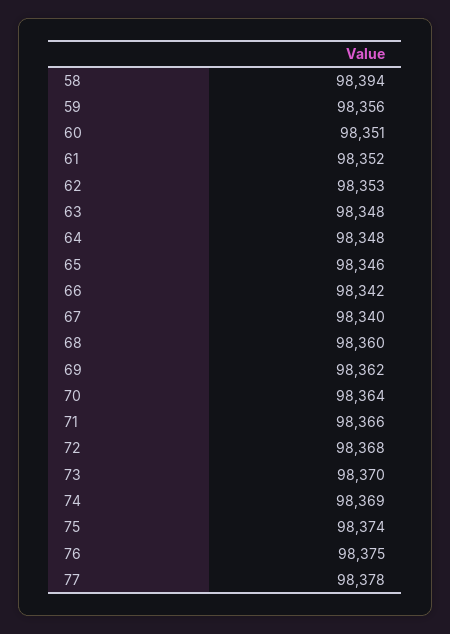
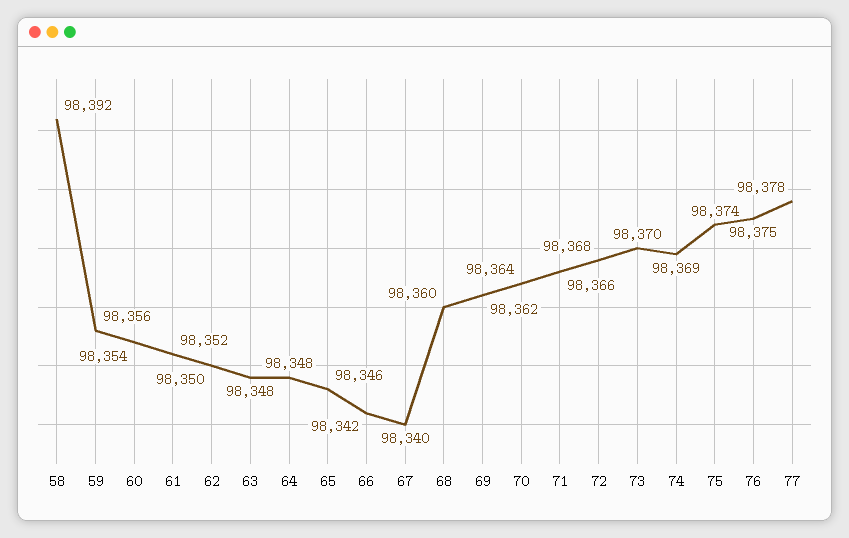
58: 98394 -> 98392
60: 98351 -> 98354
62: 98353 -> 98350

